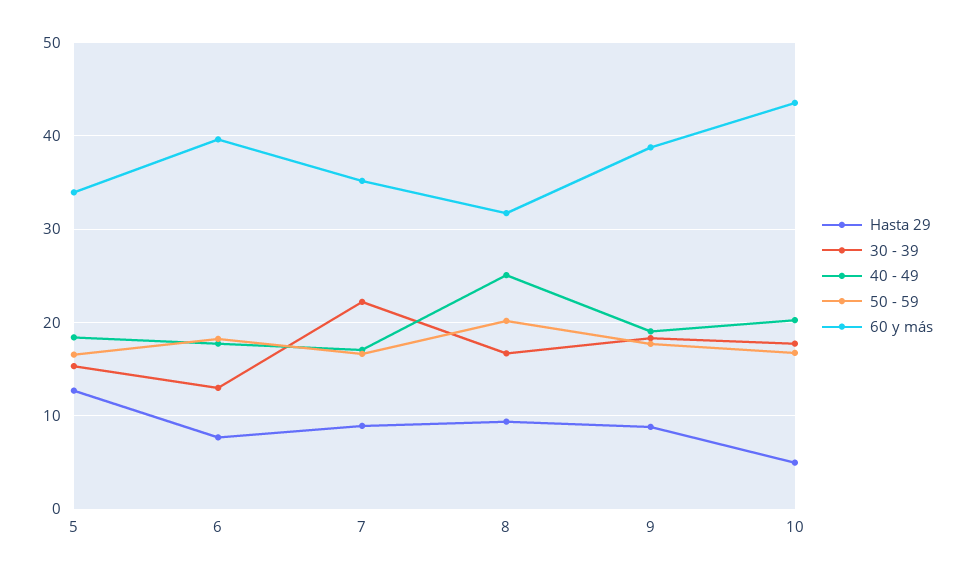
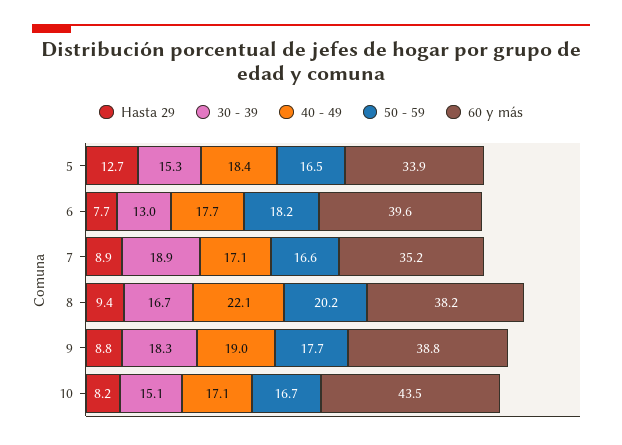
30 - 39, 7: 22 -> 18.9
40 - 49, 8: 25 -> 22.1
60 y más, 8: 32 -> 38.2
Hasta 29, 10: 5 -> 8.2
30 - 39, 10: 18 -> 15.1
40 - 49, 10: 20 -> 17.1

